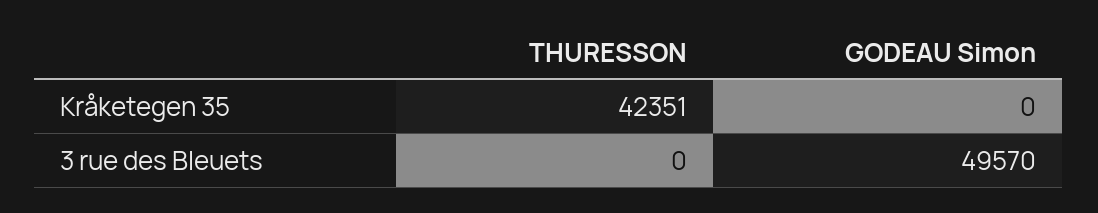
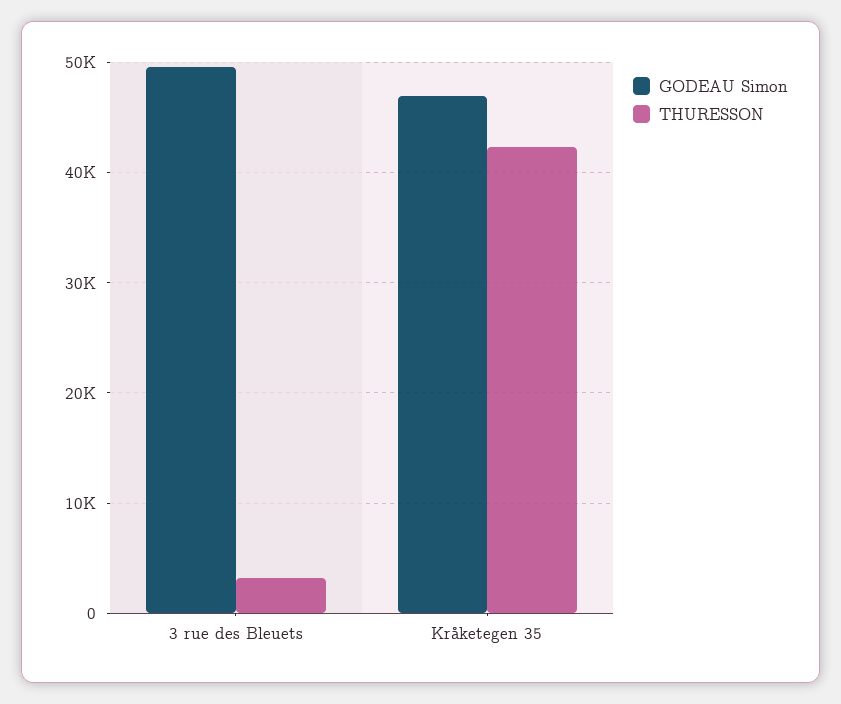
GODEAU Simon, Kråketegen 35: 0 -> 47000
THURESSON, 3 rue des Bleuets: 0 -> 3000

